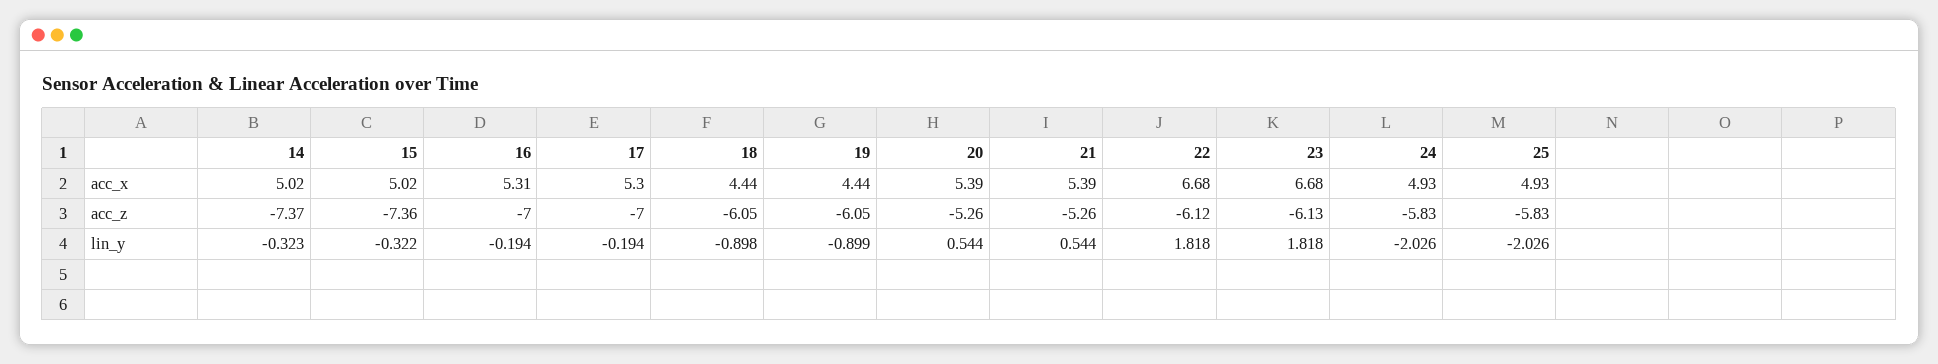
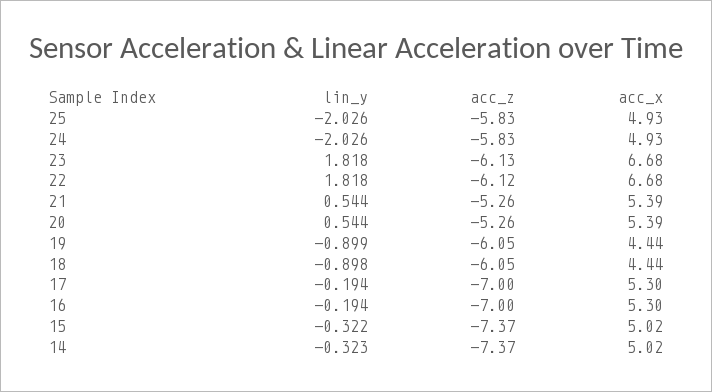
16, acc_x: 5.31 -> 5.3
15, acc_z: -7.36 -> -7.37

